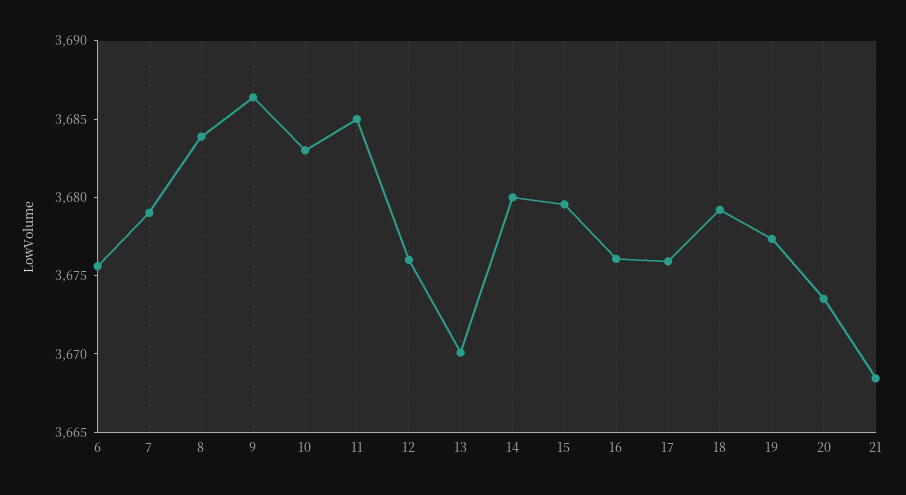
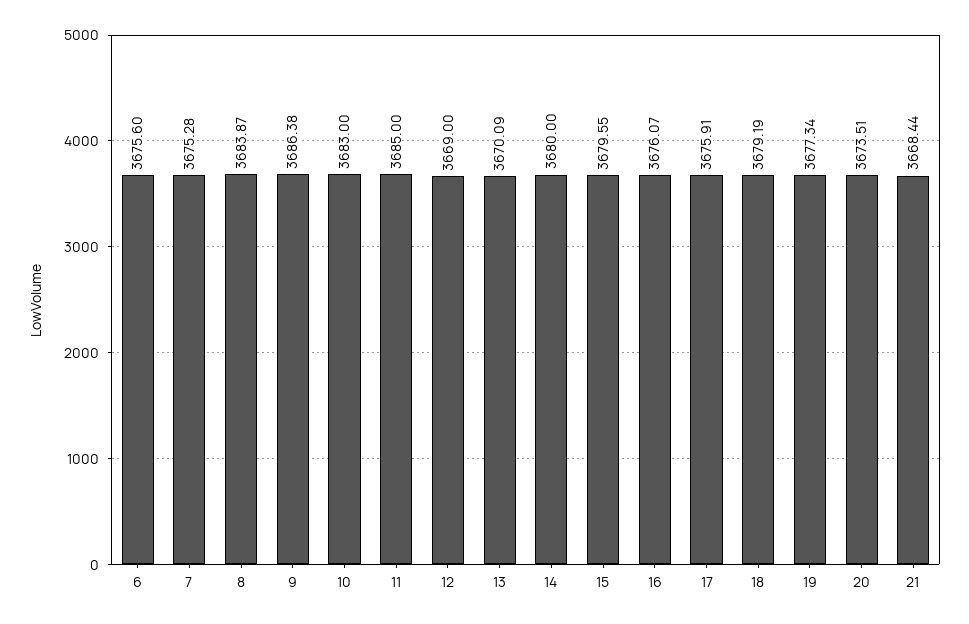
7: 3679 -> 3675.28
12: 3676 -> 3669

